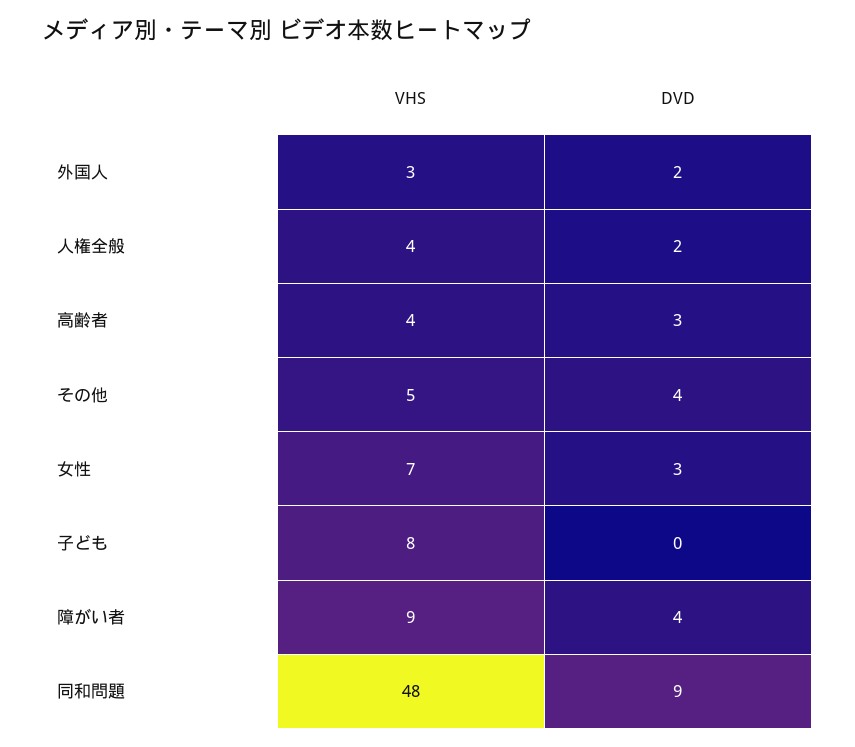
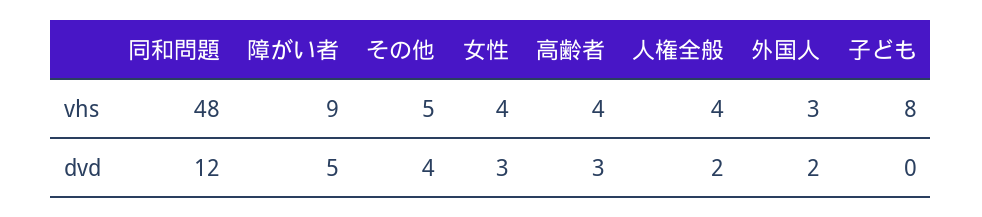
VHS, 女性: 7 -> 4
DVD, 障がい者: 4 -> 5
DVD, 同和問題: 9 -> 12

